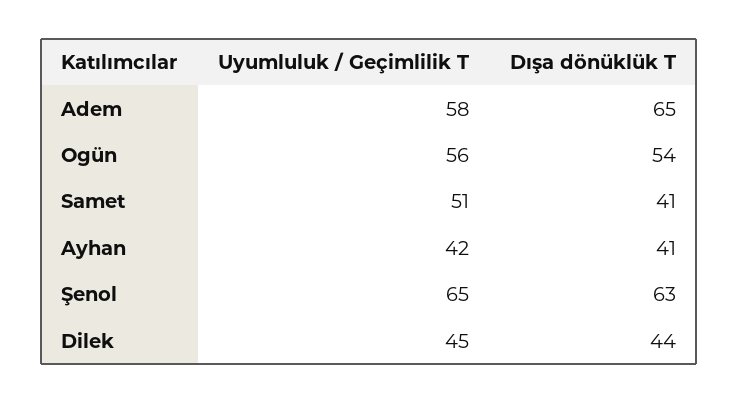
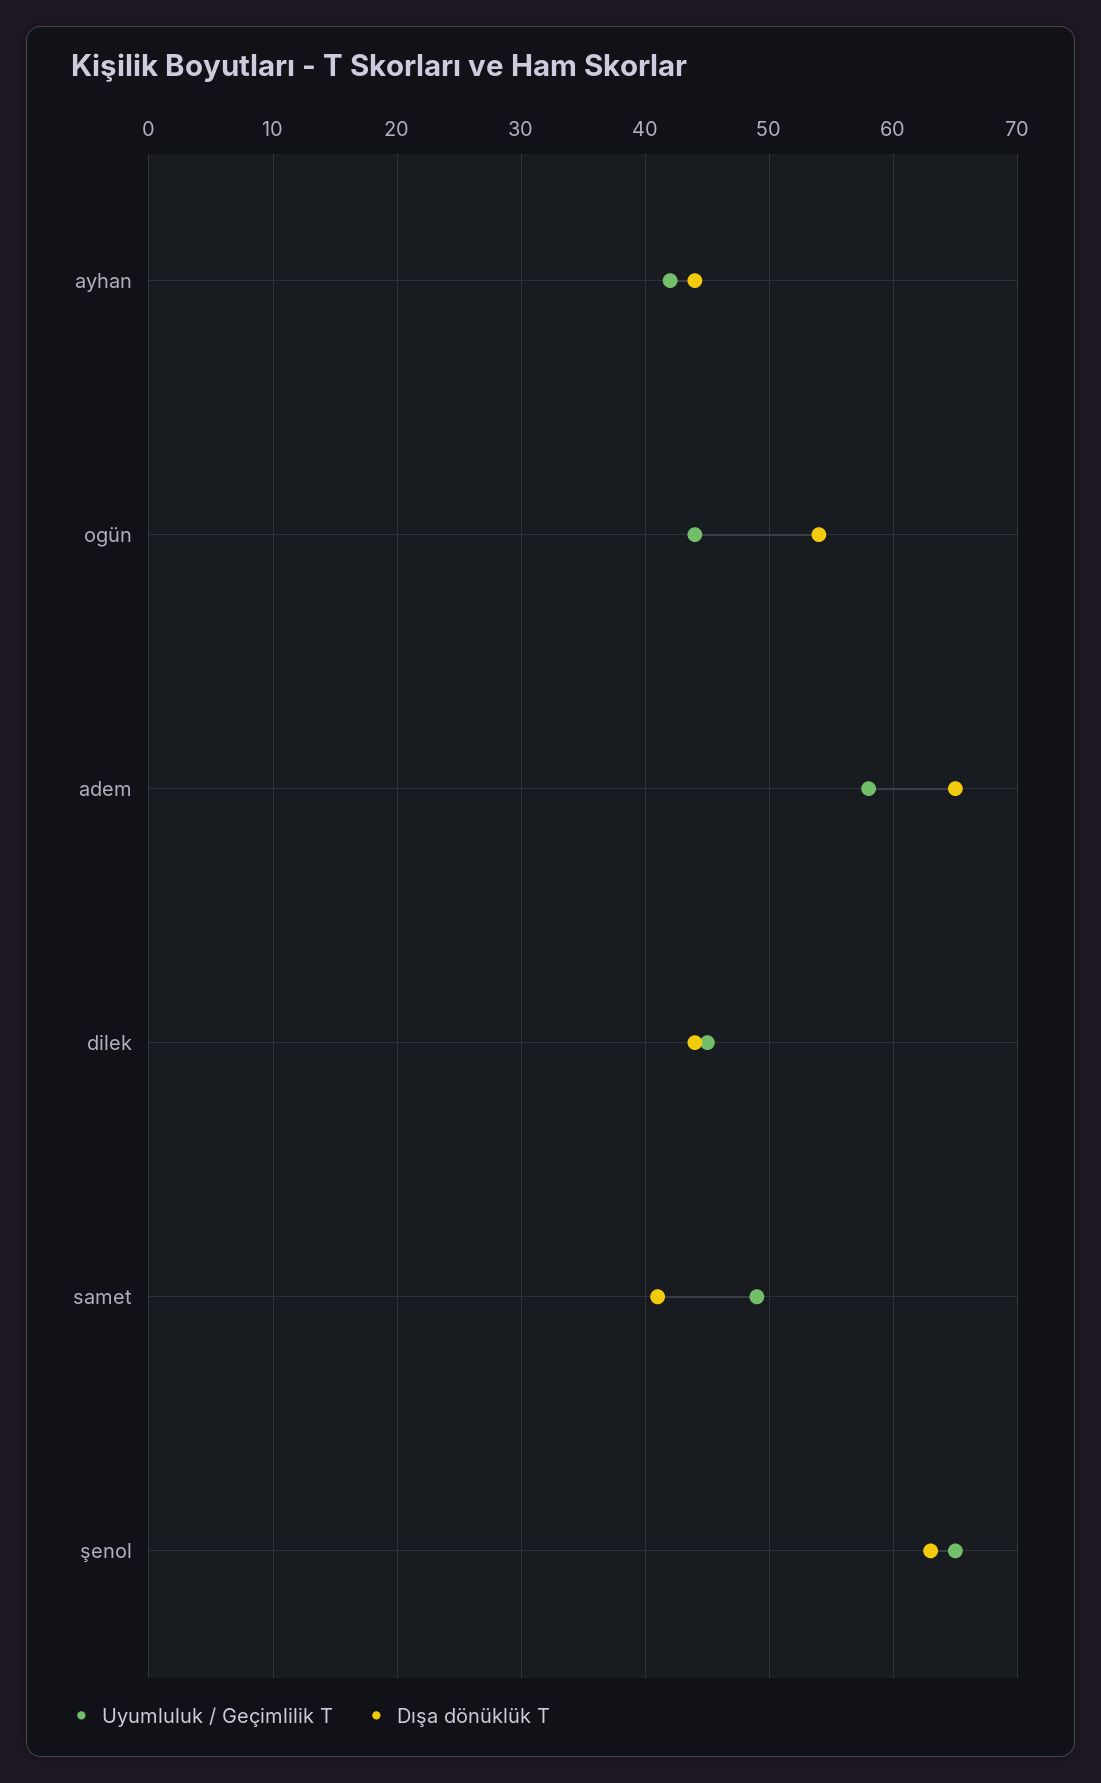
Uyumluluk / Geçimlilik T, Ogün: 56 -> 44
Uyumluluk / Geçimlilik T, Samet: 51 -> 49
Dışa dönüklük T, Ayhan: 41 -> 44

